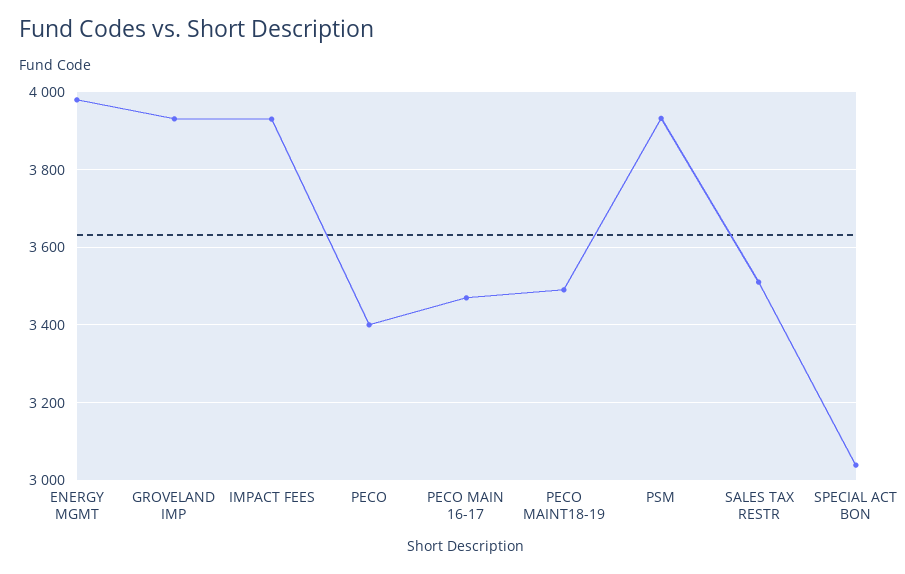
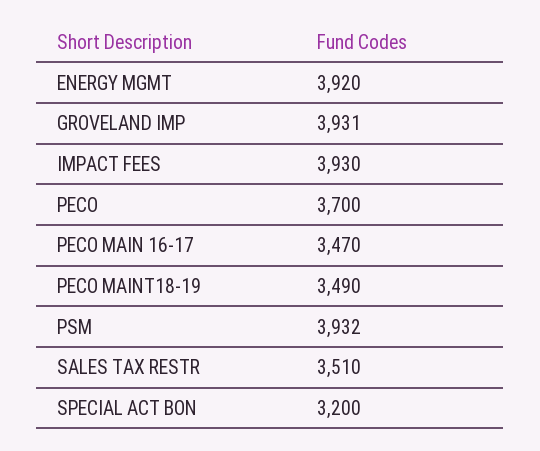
ENERGY MGMT: 3980 -> 3920
PECO: 3400 -> 3700
SPECIAL ACT BON: 3040 -> 3200

